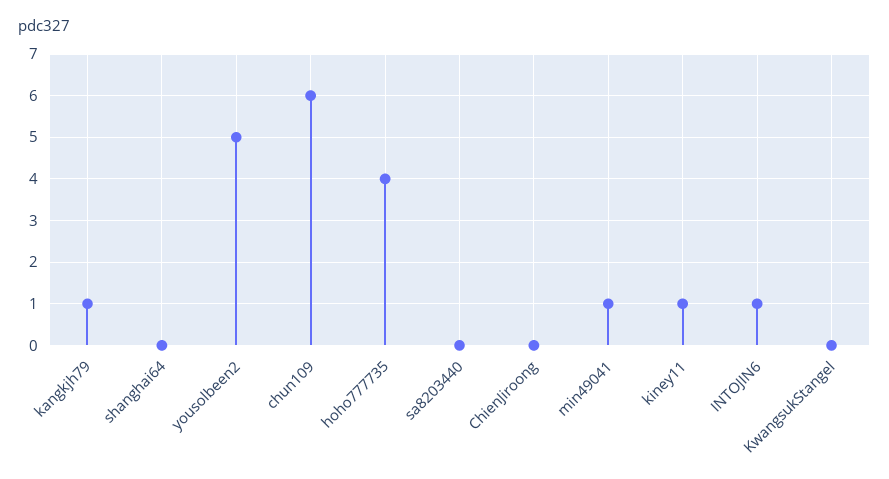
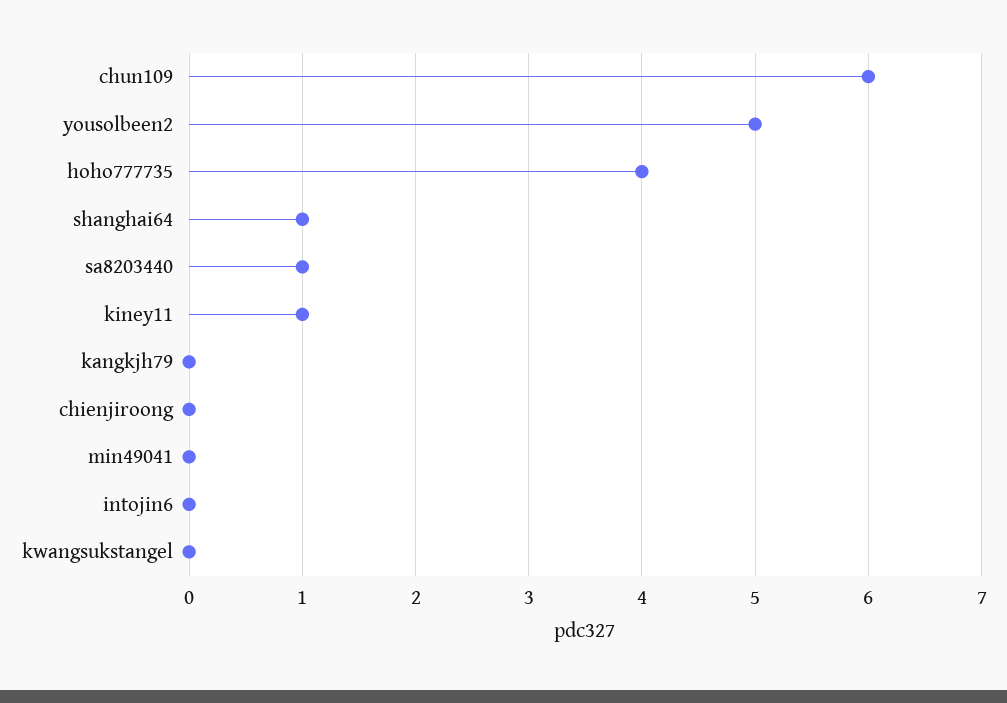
kangkjh79: 1 -> 0
shanghai64: 0 -> 1
sa8203440: 0 -> 1
min49041: 1 -> 0
INTOJIN6: 1 -> 0

